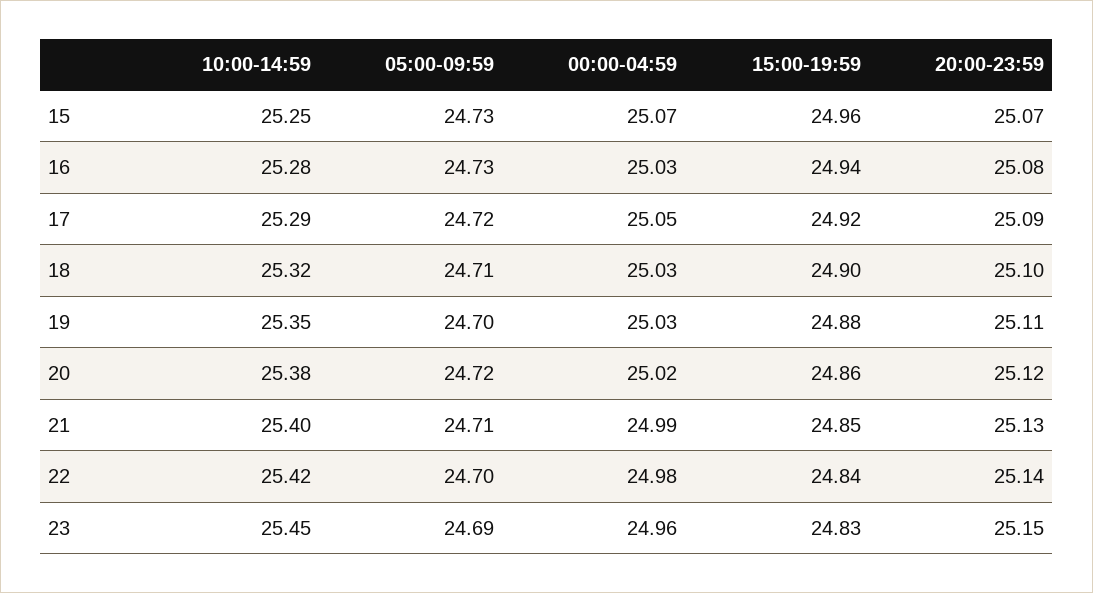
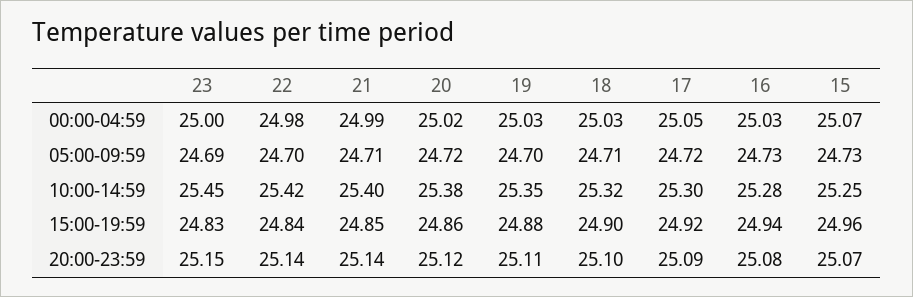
10:00-14:59, 17: 25.29 -> 25.3
20:00-23:59, 21: 25.13 -> 25.14
00:00-04:59, 23: 24.96 -> 25

